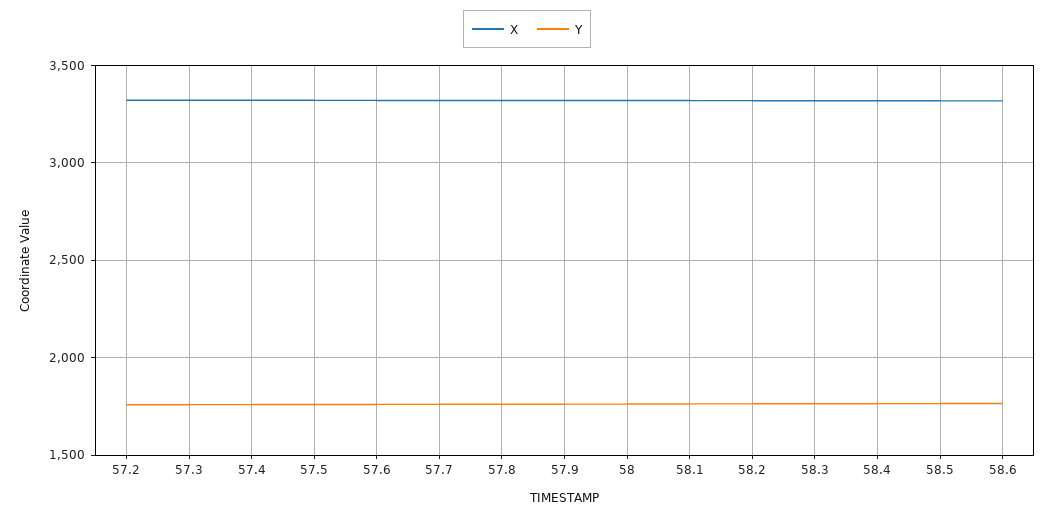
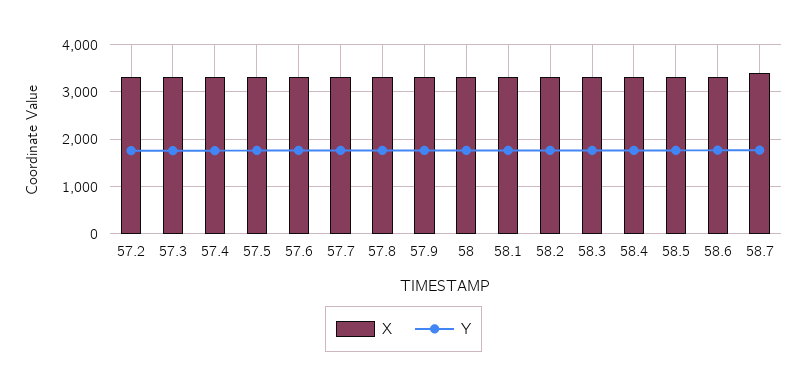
X, 58.7: none -> 3400
Y, 58.7: none -> 1800

